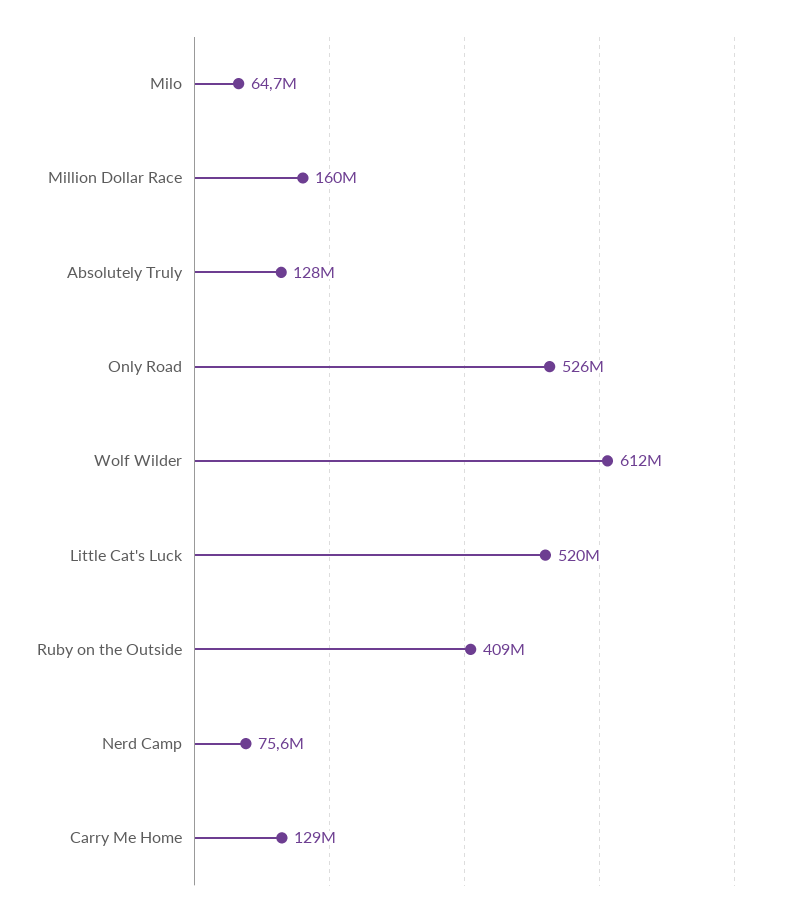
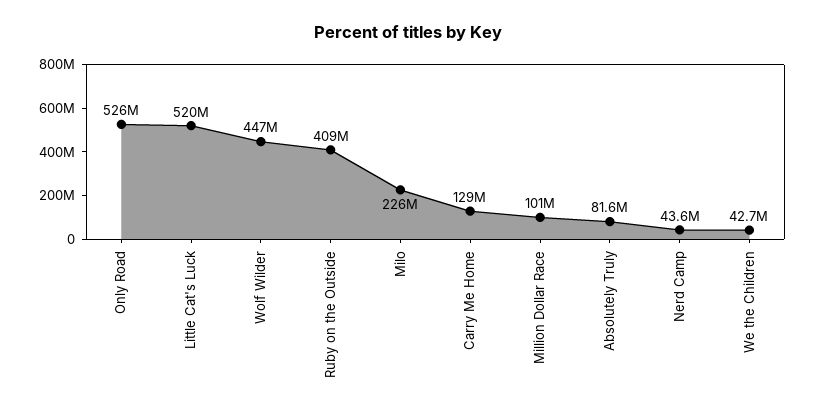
Milo: 64700000 -> 226000000
Million Dollar Race: 160000000 -> 101000000
Absolutely Truly: 128000000 -> 81600000
Wolf Wilder: 612000000 -> 447000000
Nerd Camp: 75600000 -> 43600000
We the Children: none -> 42700000

